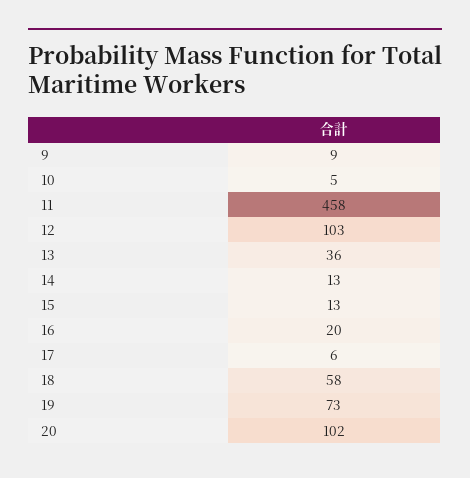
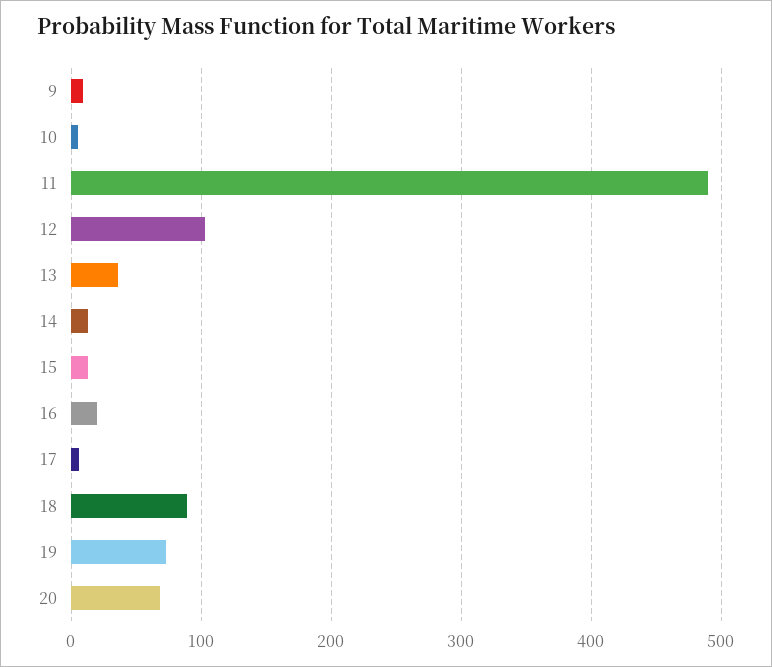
11: 458 -> 490
18: 58 -> 90
20: 102 -> 70

